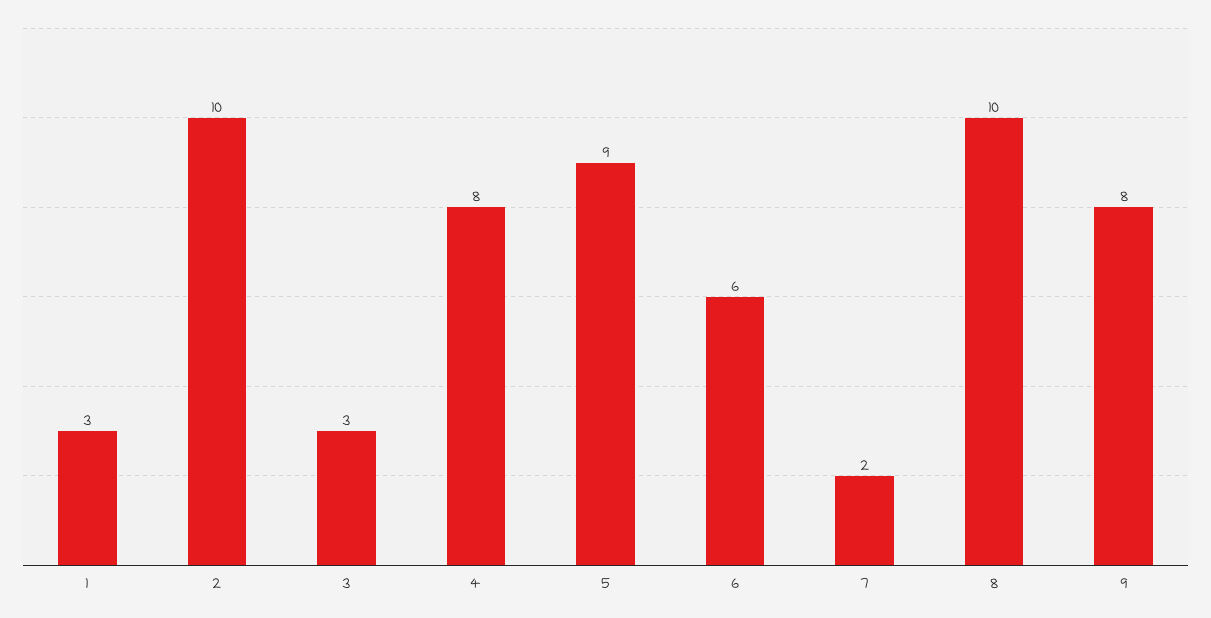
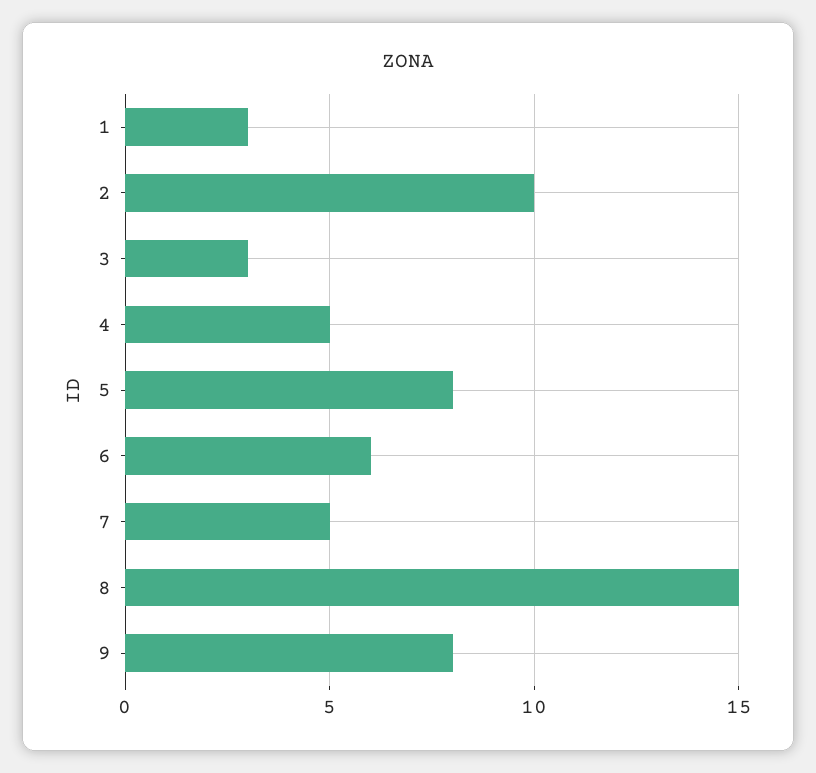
4: 8 -> 5
5: 9 -> 8
7: 2 -> 5
8: 10 -> 15

